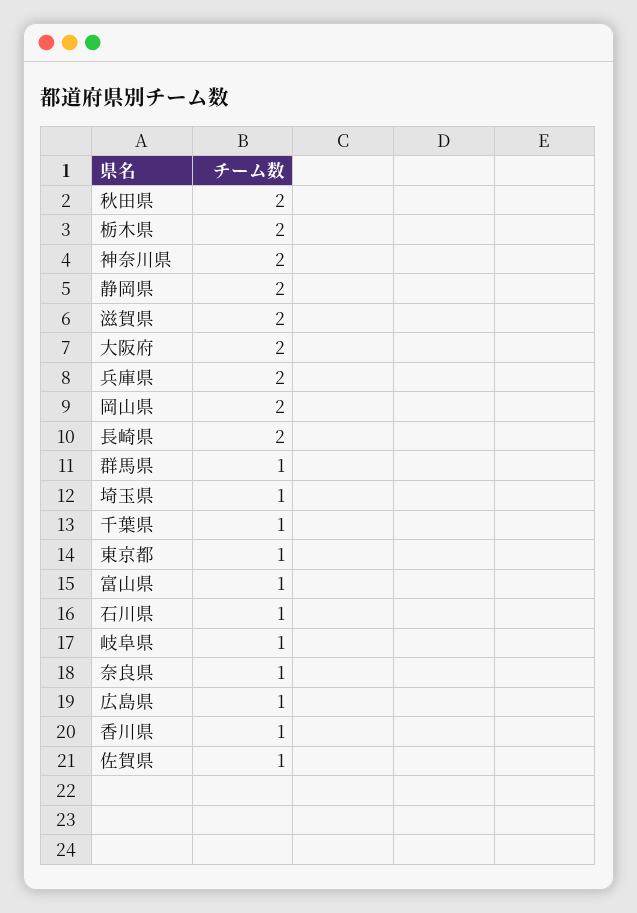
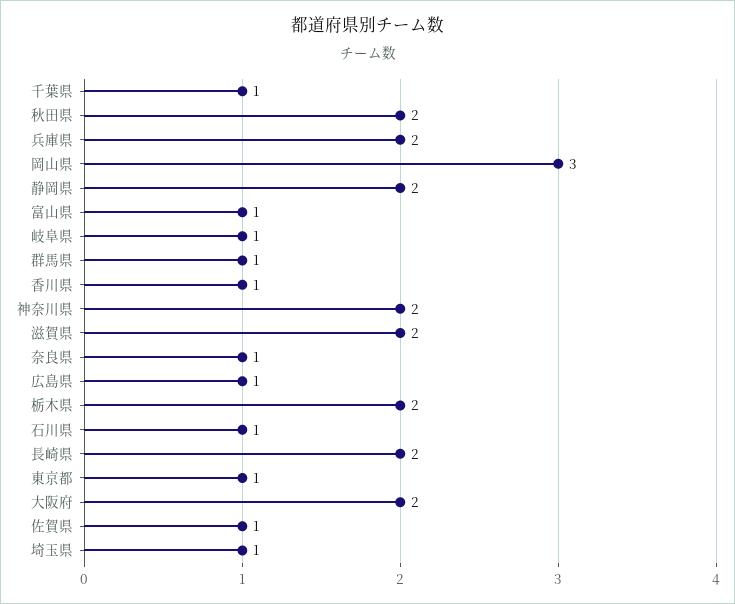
岡山県: 2 -> 3

